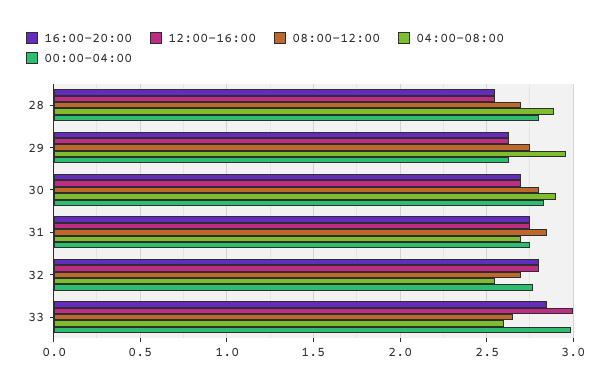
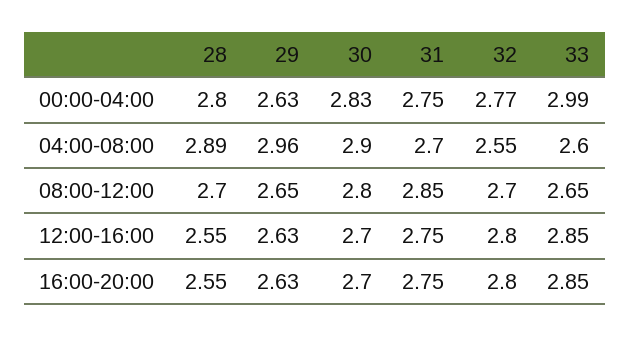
08:00-12:00, 29: 2.75 -> 2.65
12:00-16:00, 33: 3 -> 2.85

